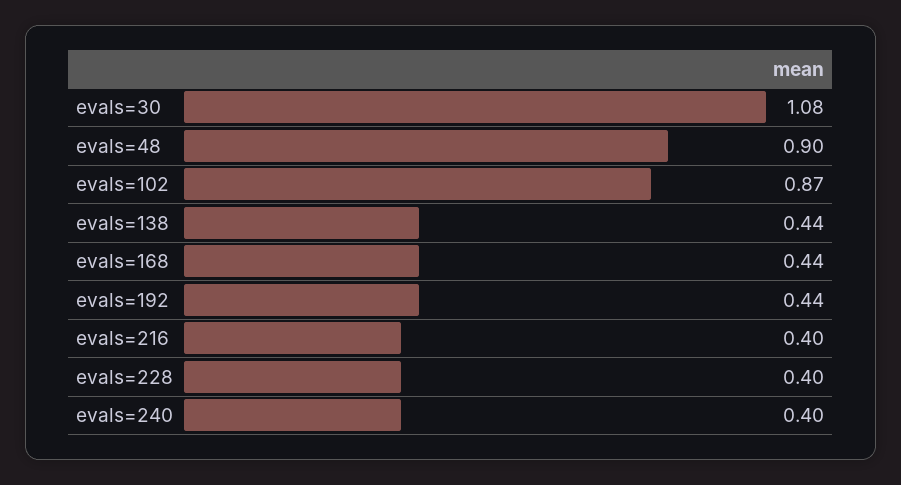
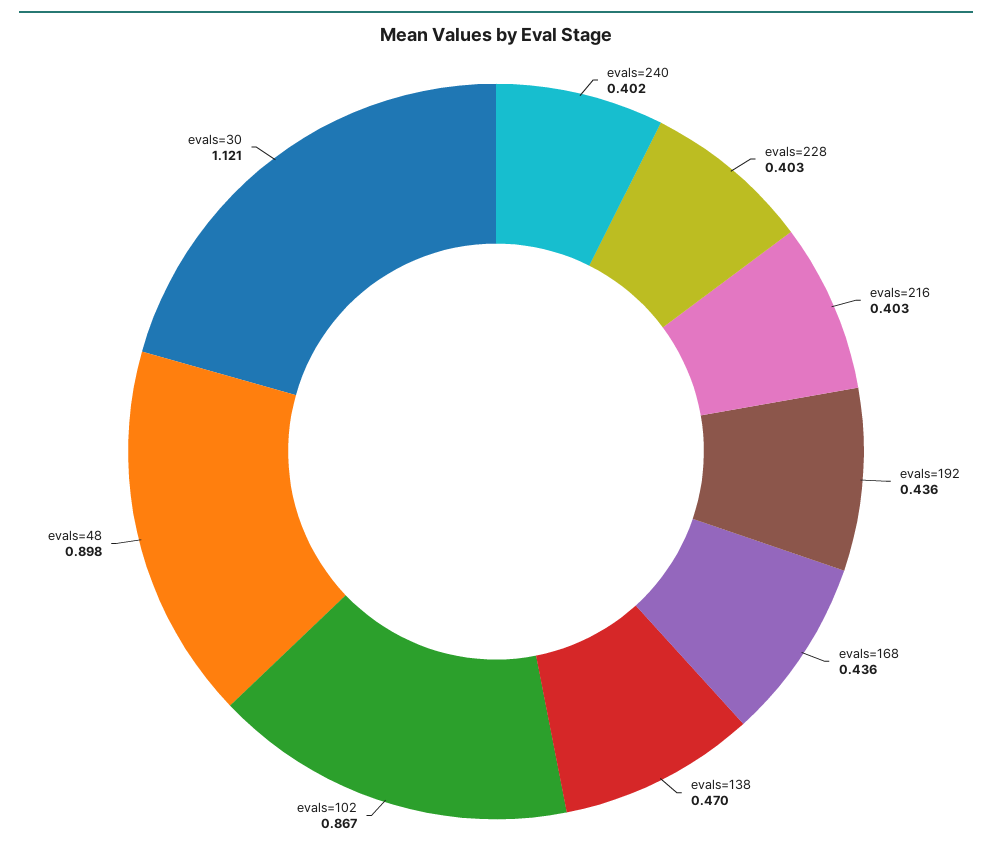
evals=30: 1.08 -> 1.121
evals=138: 0.44 -> 0.47

